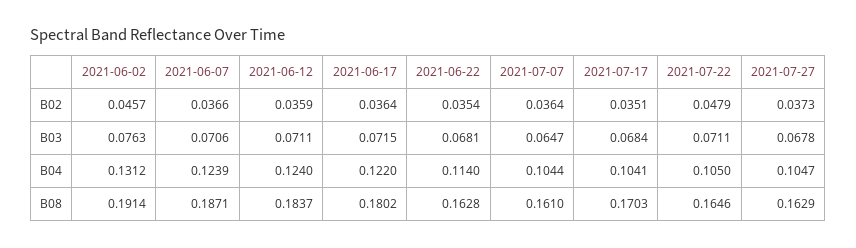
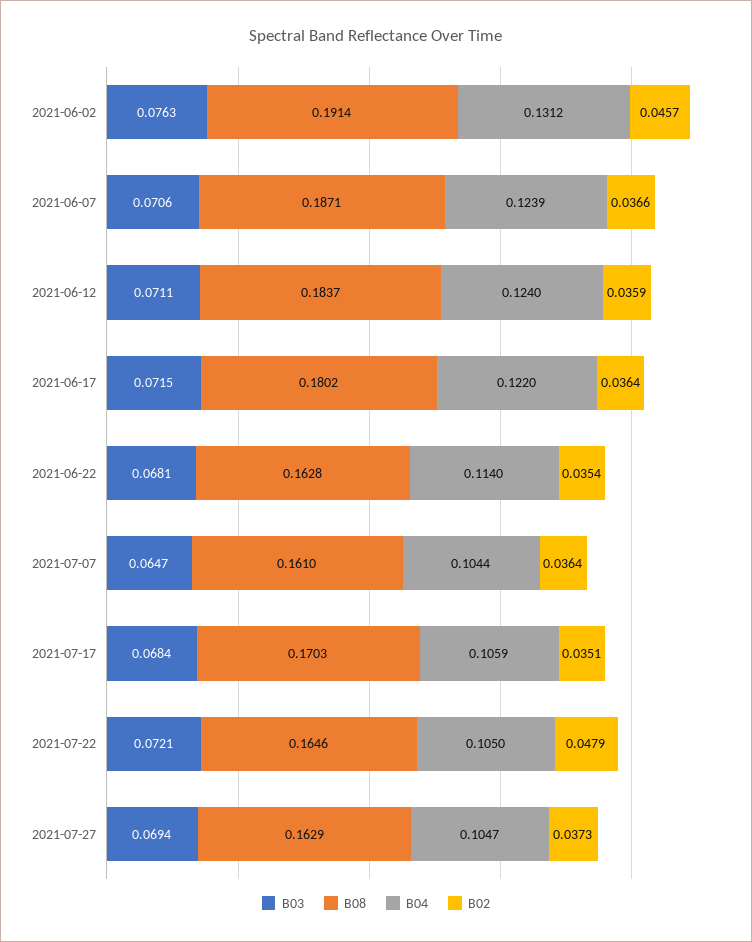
B03, 2021-07-22: 0.0711 -> 0.0721
B03, 2021-07-27: 0.0678 -> 0.0694
B04, 2021-07-17: 0.1041 -> 0.1059

